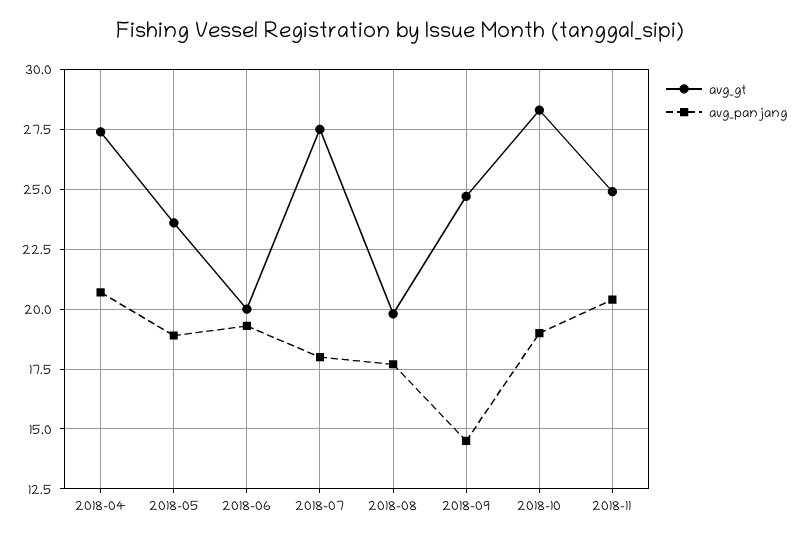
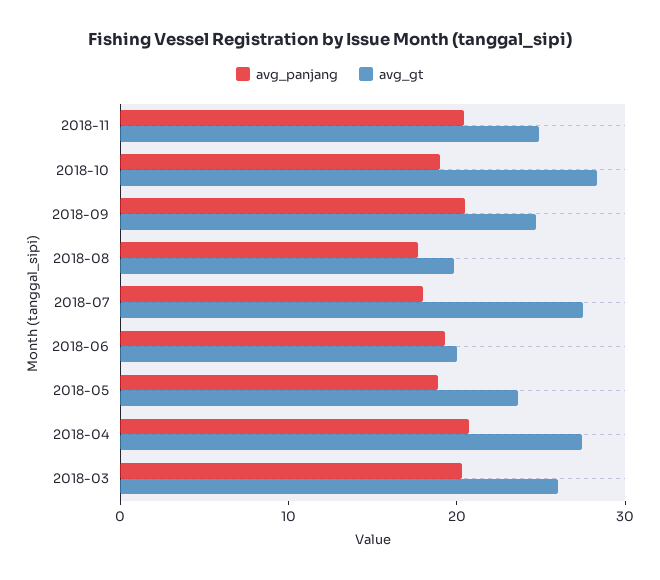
avg_panjang, 2018-09: 14.5 -> 20
avg_panjang, 2018-03: none -> 20
avg_gt, 2018-03: none -> 26

